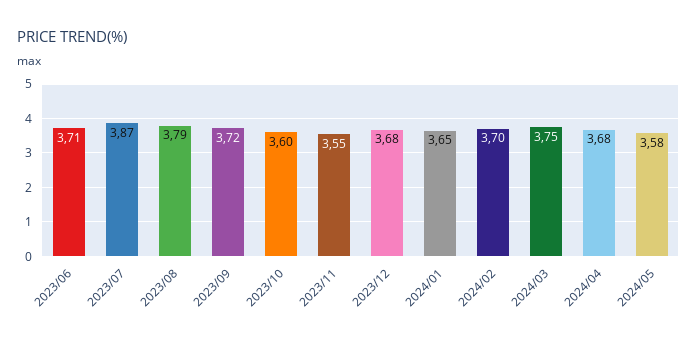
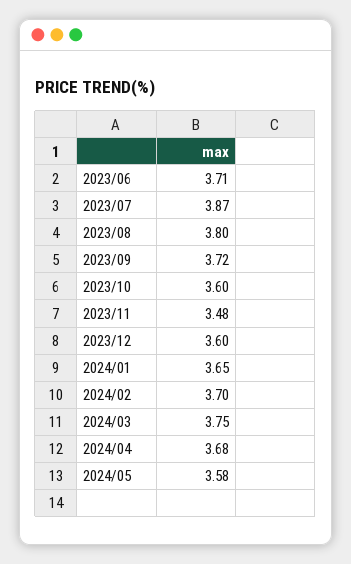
2023/08: 3.79 -> 3.8
2023/11: 3.55 -> 3.48
2023/12: 3.68 -> 3.6

